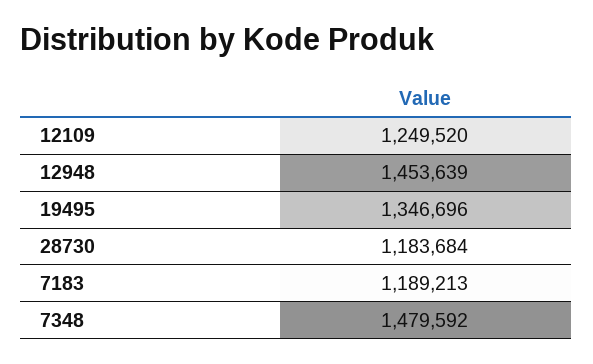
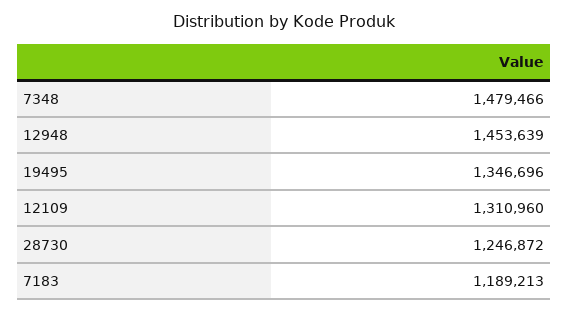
12109: 1249520 -> 1310960
28730: 1183684 -> 1246872
7348: 1479592 -> 1479466

